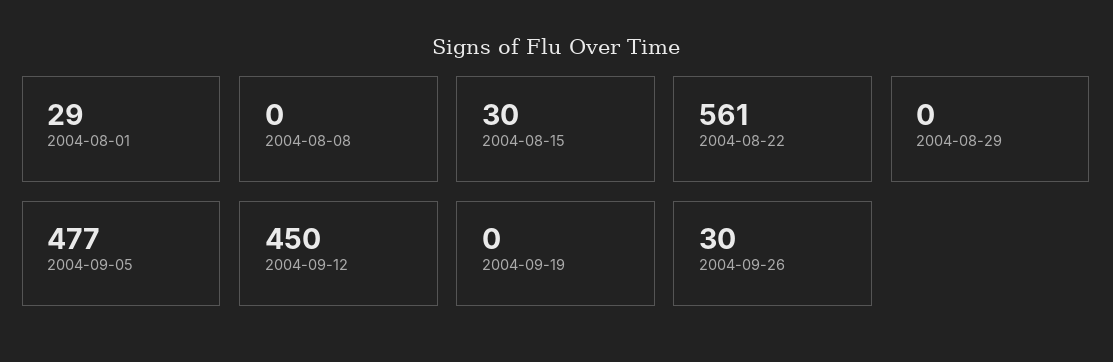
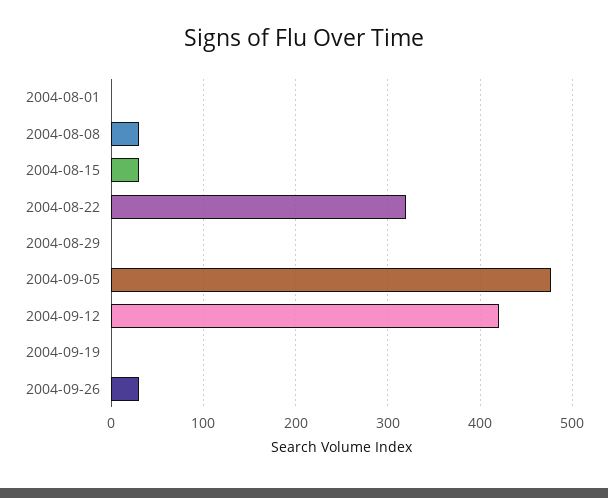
2004-08-01: 29 -> 0
2004-08-08: 0 -> 30
2004-08-22: 561 -> 320
2004-09-12: 450 -> 420

